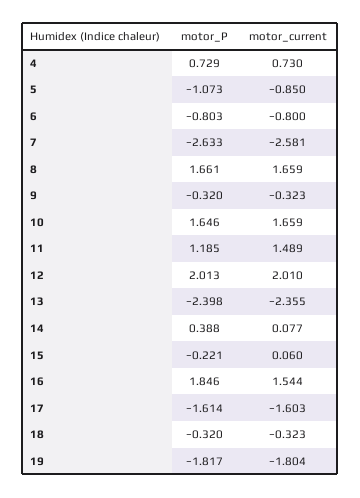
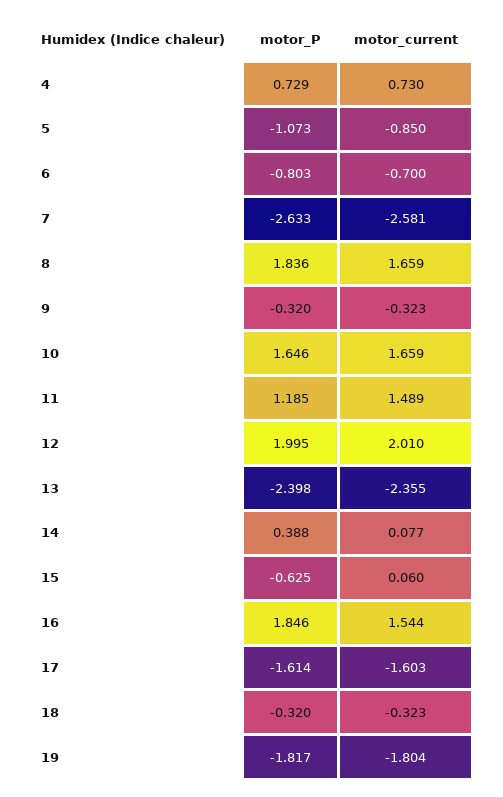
motor_current, 6: -0.8 -> -0.7
motor_P, 8: 1.661 -> 1.836
motor_P, 12: 2.013 -> 1.995
motor_P, 15: -0.221 -> -0.625

